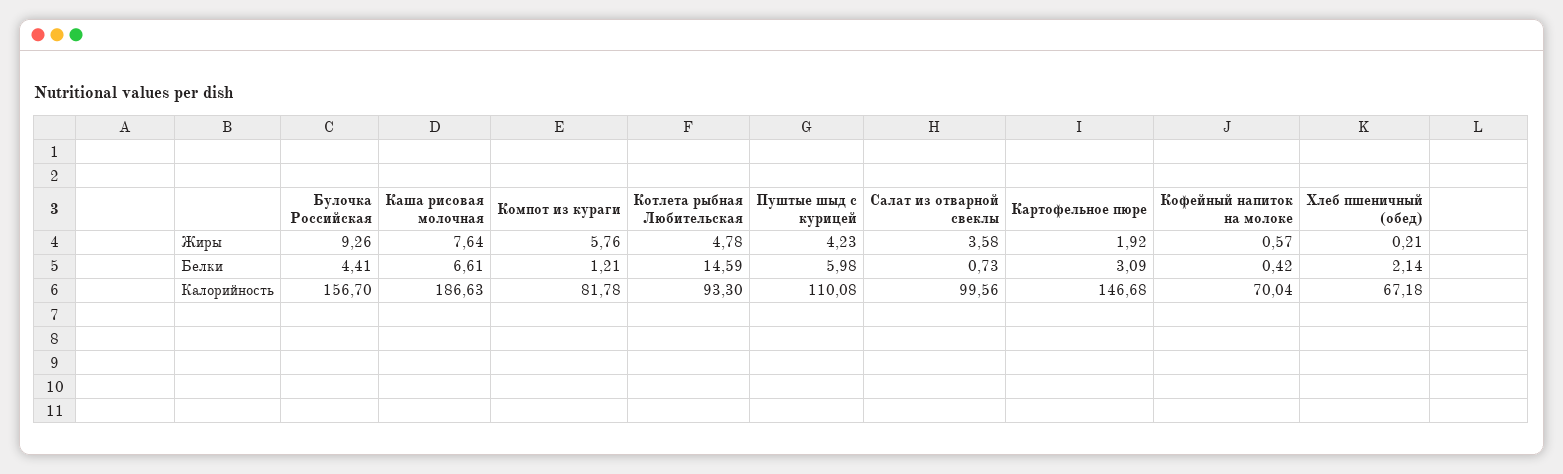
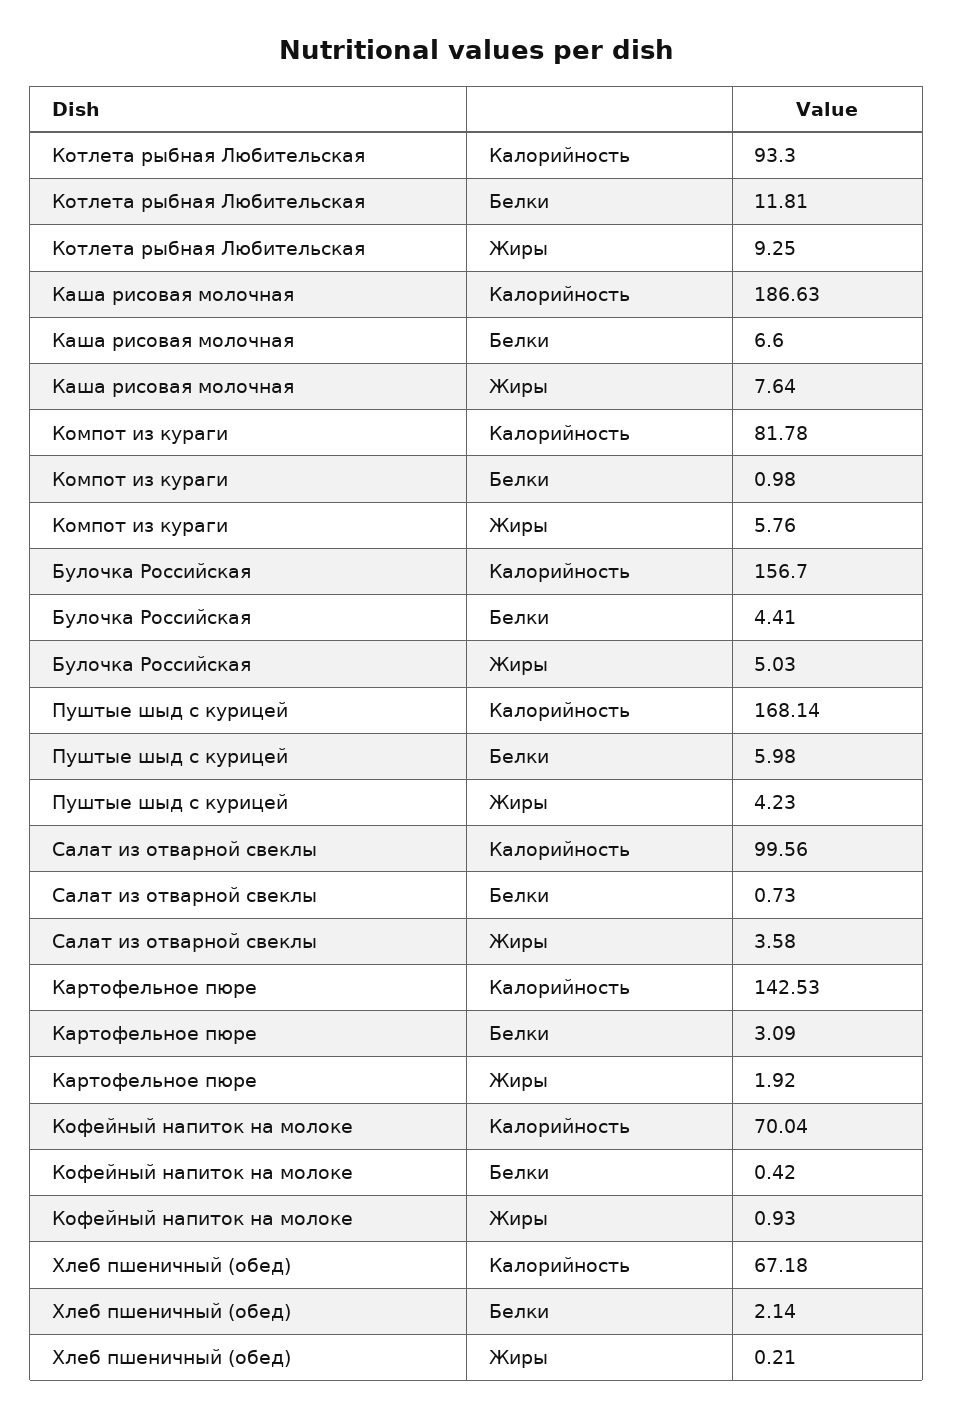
Булочка Российская, Жиры: 9.26 -> 5.03
Котлета рыбная Любительская, Жиры: 4.78 -> 9.25
Кофейный напиток на молоке, Жиры: 0.57 -> 0.93
Каша рисовая молочная, Белки: 6.61 -> 6.6
Компот из кураги, Белки: 1.21 -> 0.98
Котлета рыбная Любительская, Белки: 14.59 -> 11.81
Пуштые шыд с курицей, Калорийность: 110.08 -> 168.14
Картофельное пюре, Калорийность: 146.68 -> 142.53

